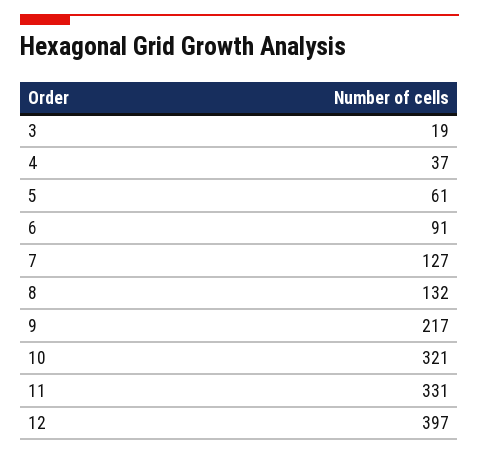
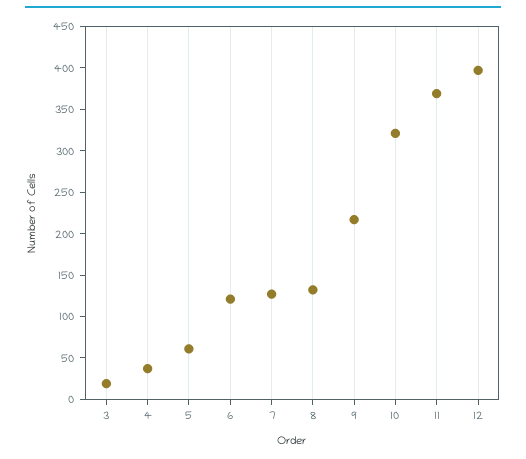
6: 91 -> 120
11: 331 -> 370

